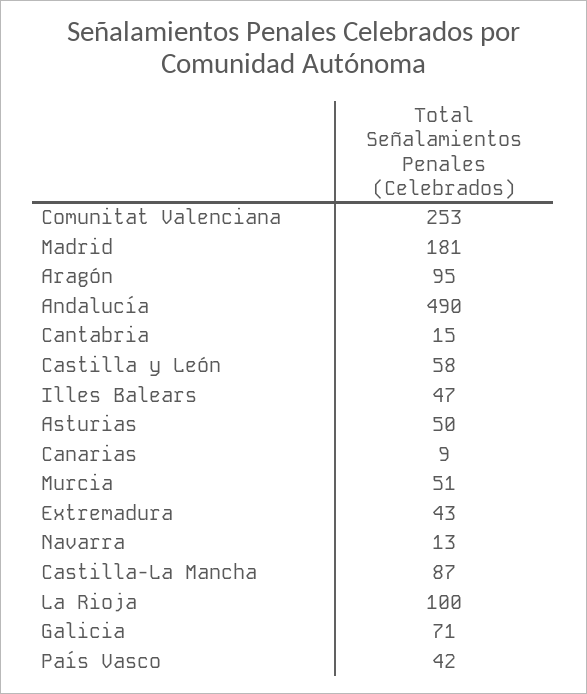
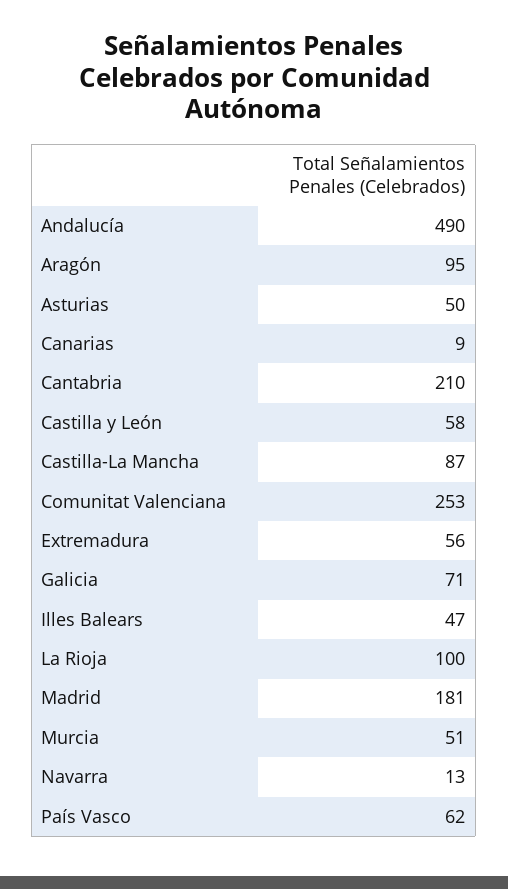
Cantabria: 15 -> 210
Extremadura: 43 -> 56
País Vasco: 42 -> 62

